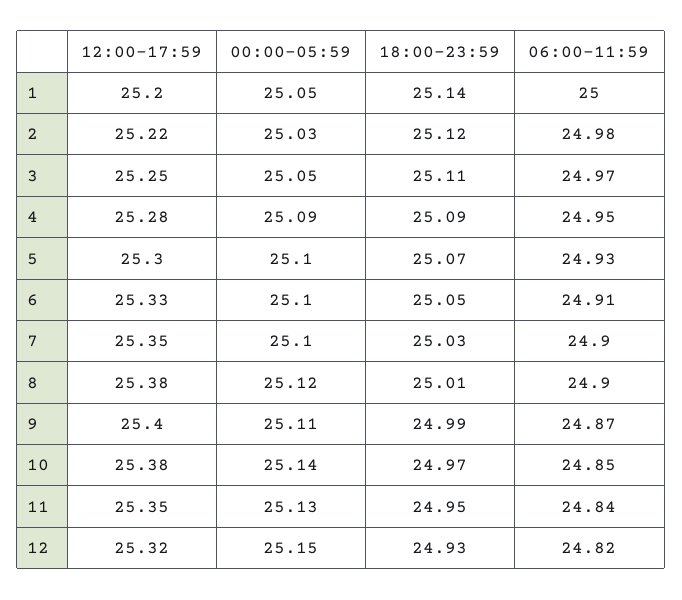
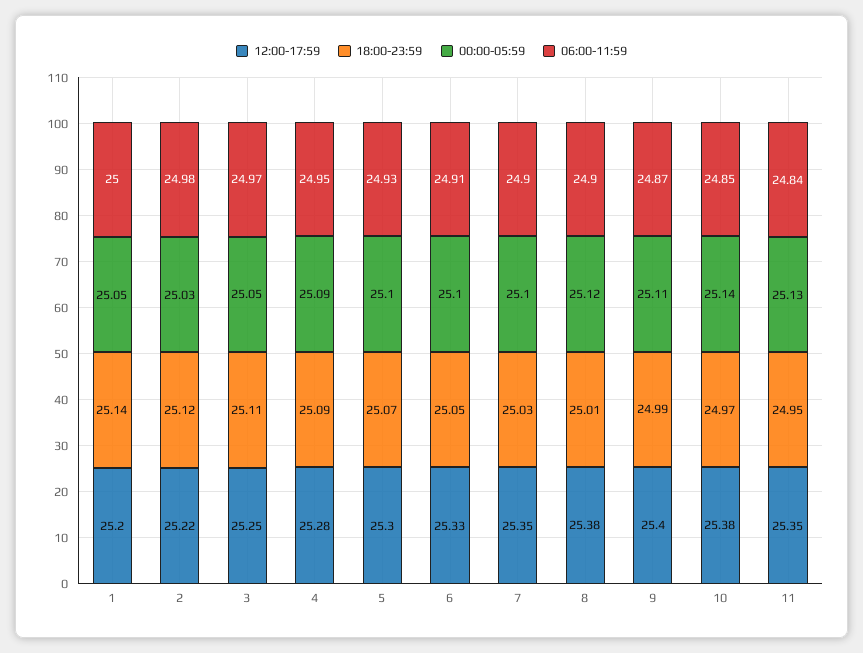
12:00-17:59, 12: 25.32 -> none
00:00-05:59, 12: 25.15 -> none
18:00-23:59, 12: 24.93 -> none
06:00-11:59, 12: 24.82 -> none

